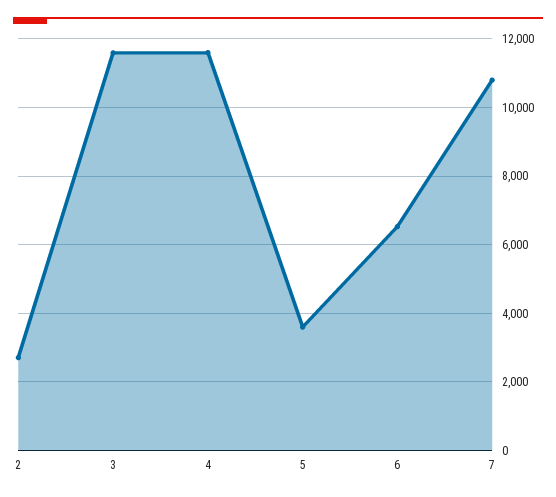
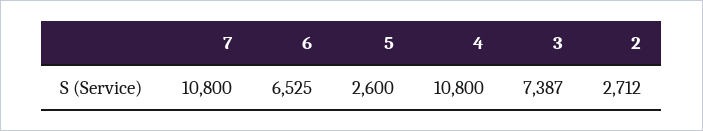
3: 11600 -> 7387
4: 11600 -> 10800
5: 3600 -> 2600

